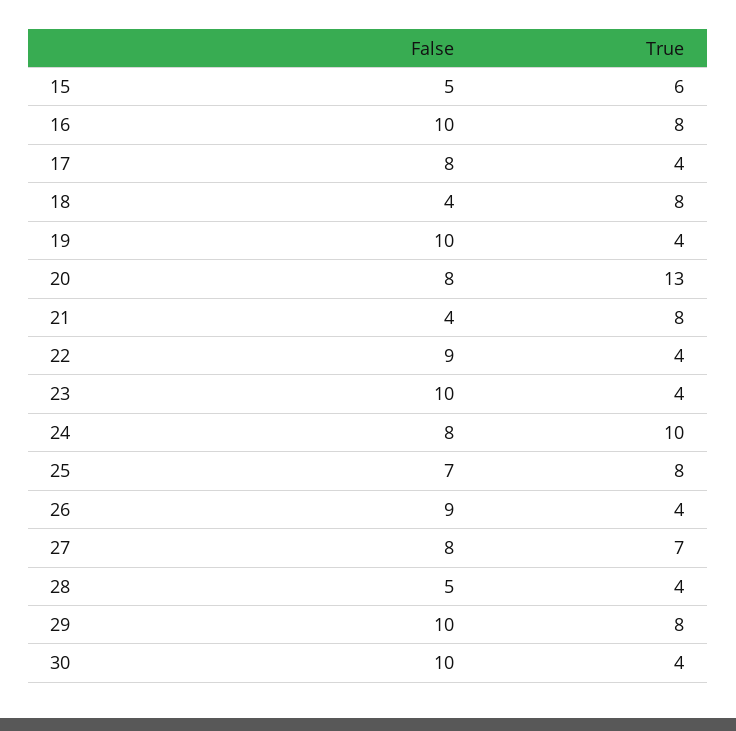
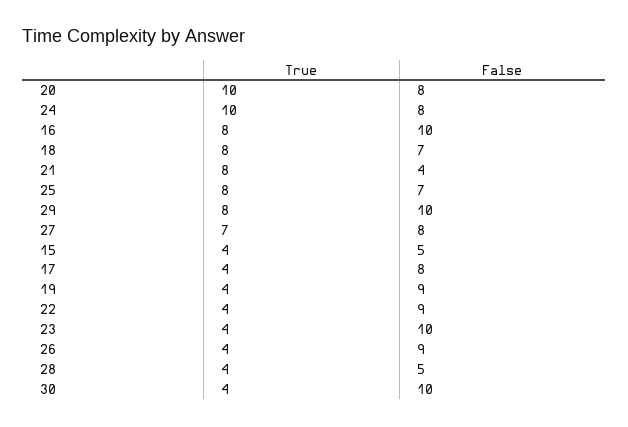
True, 15: 6 -> 4
False, 18: 4 -> 7
False, 19: 10 -> 9
True, 20: 13 -> 10

